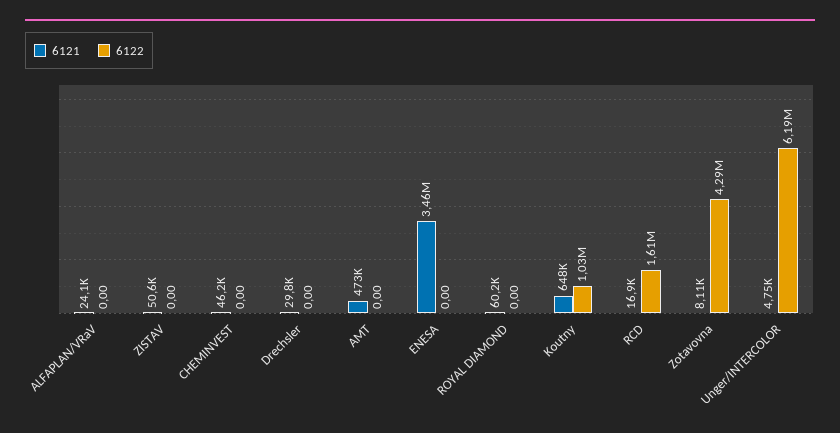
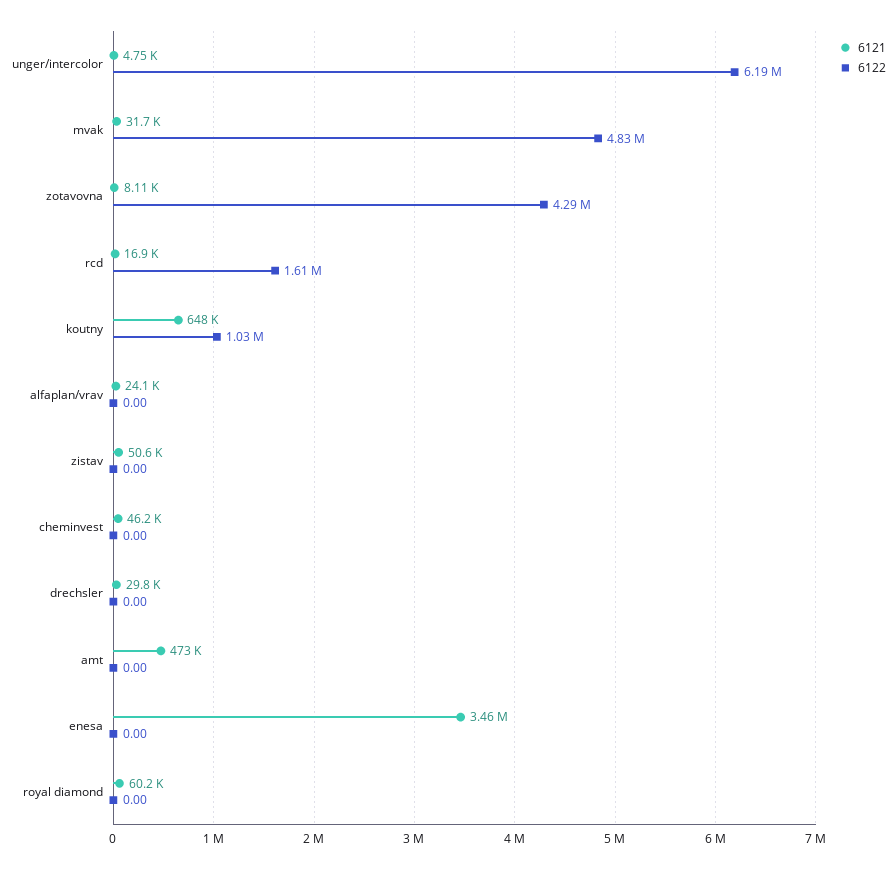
6121, mvak: none -> 31700
6122, mvak: none -> 4830000

